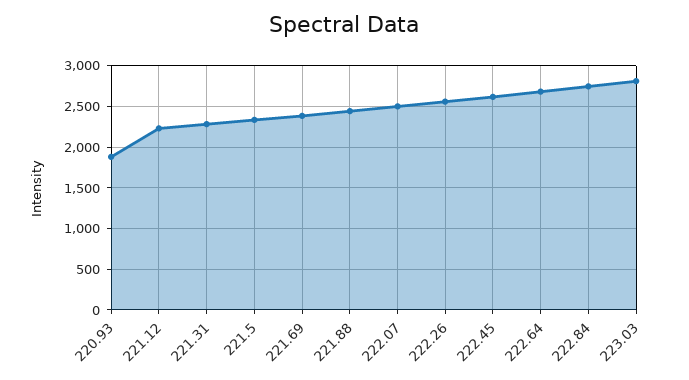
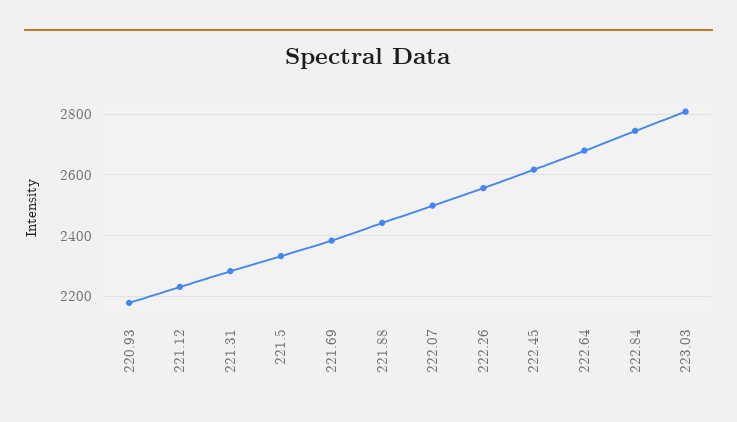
220.93: 1900 -> 2180

